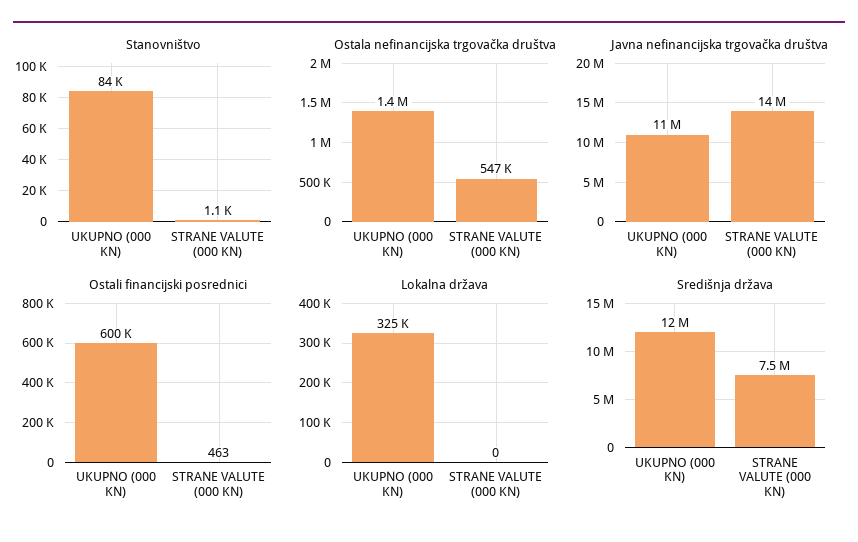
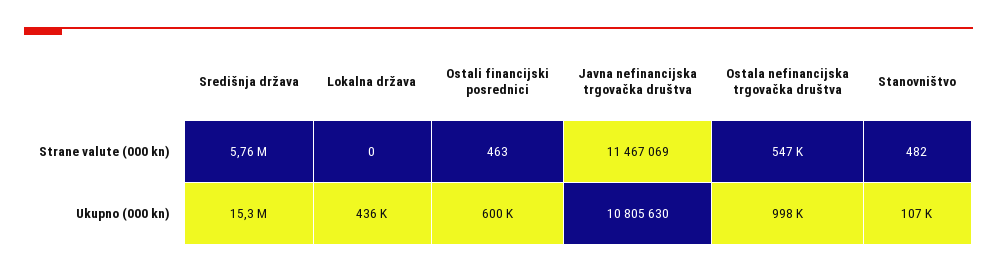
Stanovništvo, UKUPNO (000 KN): 84000 -> 107000
Stanovništvo, STRANE VALUTE (000 KN): 1100 -> 482
Ostala nefinancijska trgovačka društva, UKUPNO (000 KN): 1400000 -> 998000
Javna nefinancijska trgovačka društva, STRANE VALUTE (000 KN): 14000000 -> 11467069
Lokalna država, UKUPNO (000 KN): 325000 -> 436000
Središnja država, UKUPNO (000 KN): 12000000 -> 15300000
Središnja država, STRANE VALUTE (000 KN): 7500000 -> 5760000

